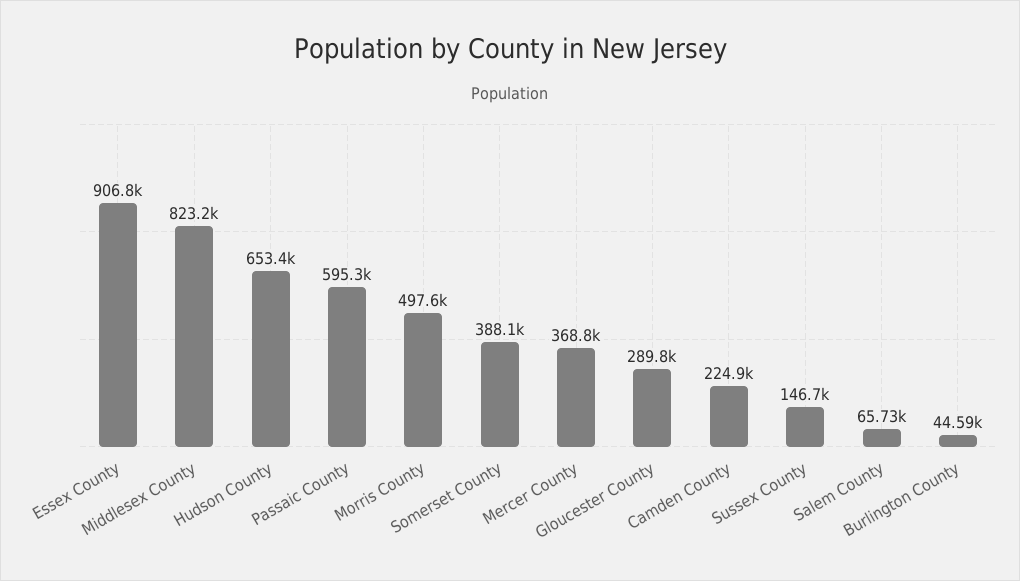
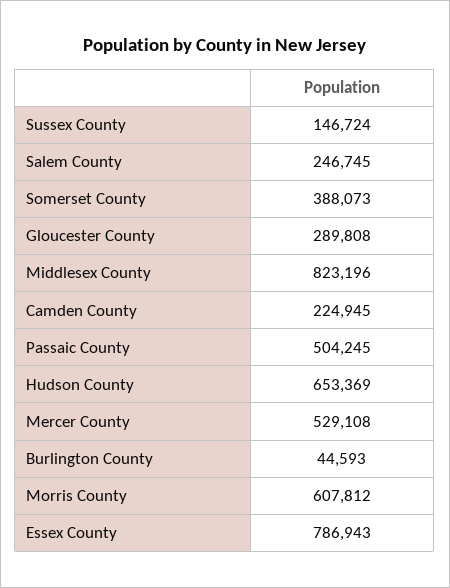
Essex County: 906800 -> 786943
Passaic County: 595300 -> 504245
Morris County: 497600 -> 607812
Mercer County: 368800 -> 529108
Salem County: 65730 -> 246745

